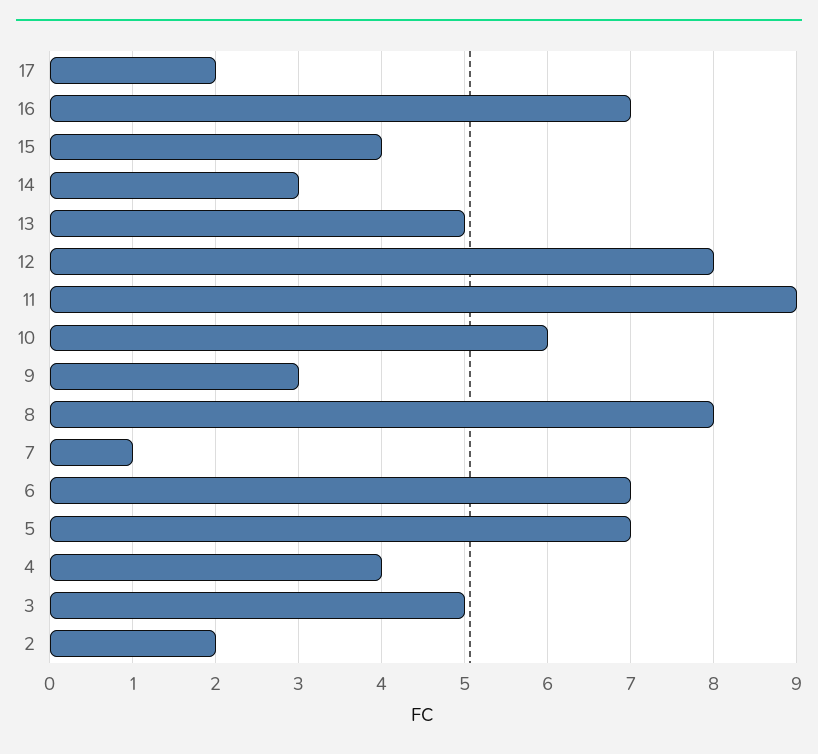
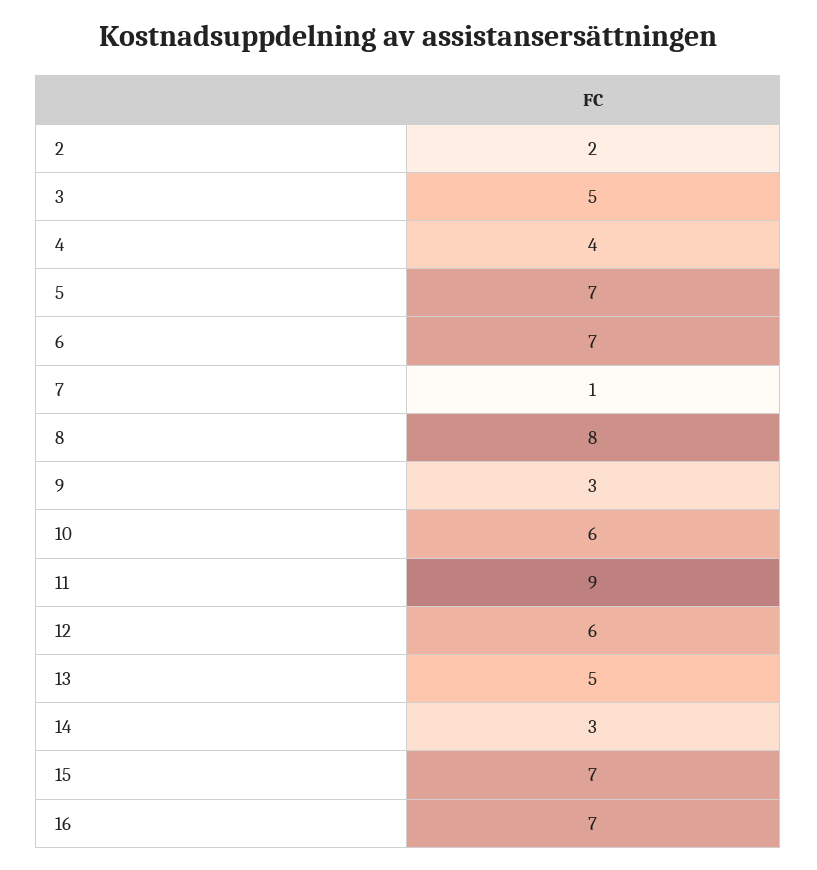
17: 2 -> none
15: 4 -> 7
12: 8 -> 6

